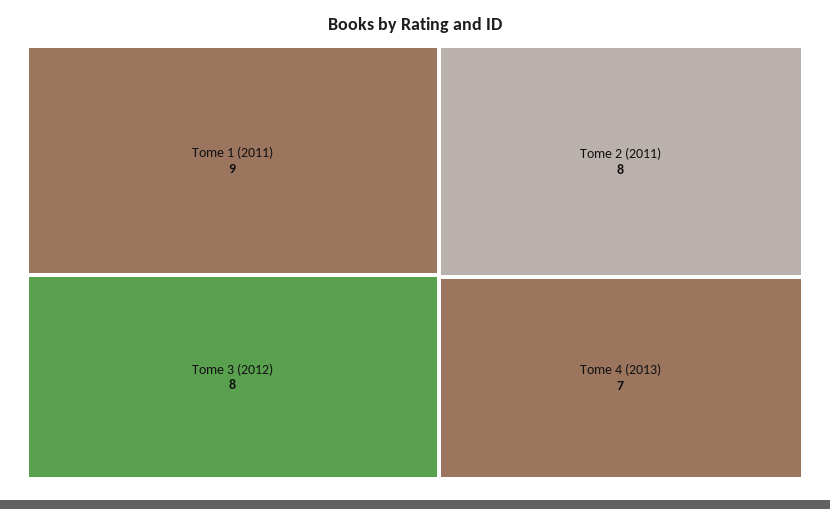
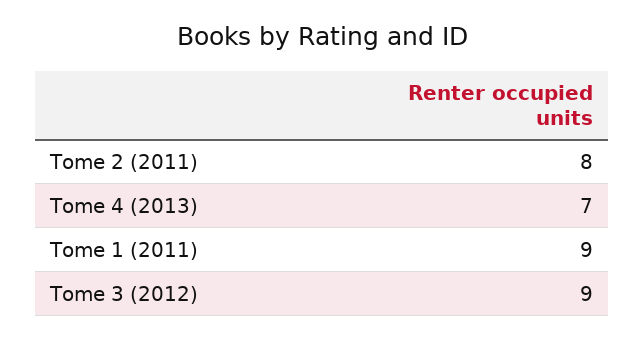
Tome 3 (2012): 8 -> 9

